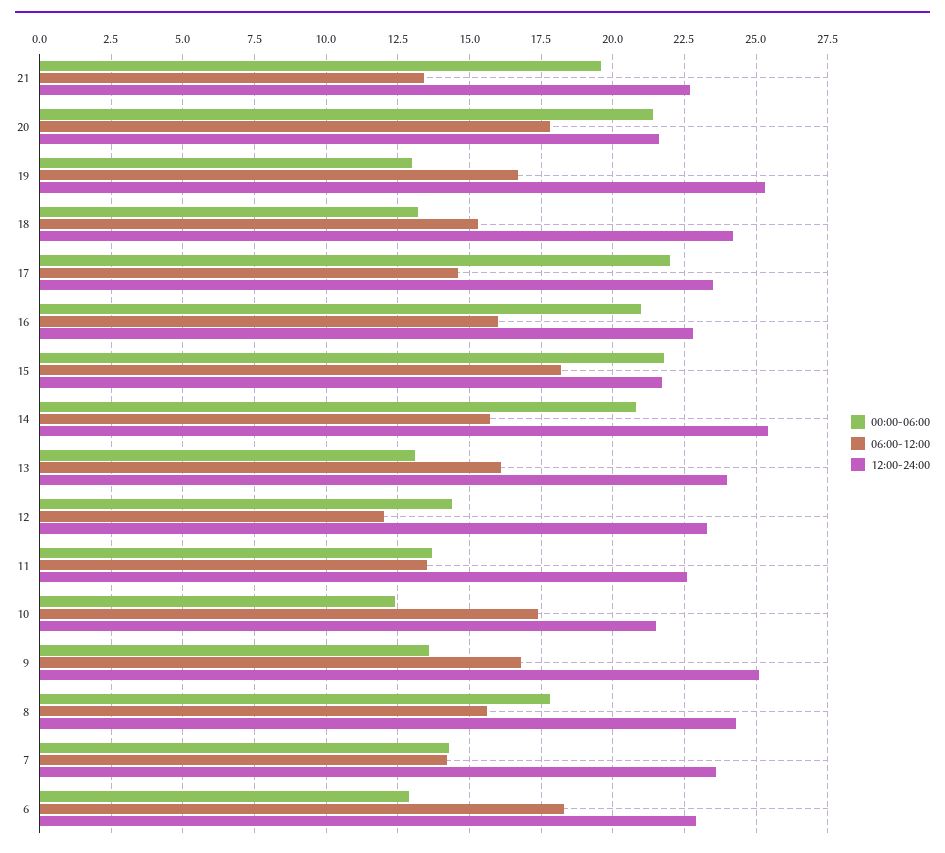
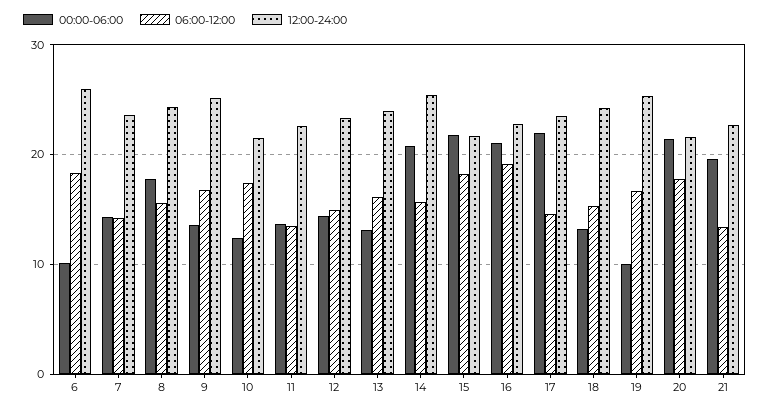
00:00-06:00, 19: 13 -> 10
06:00-12:00, 16: 16 -> 19
06:00-12:00, 12: 12 -> 15
00:00-06:00, 6: 13 -> 10
12:00-24:00, 6: 23 -> 26

